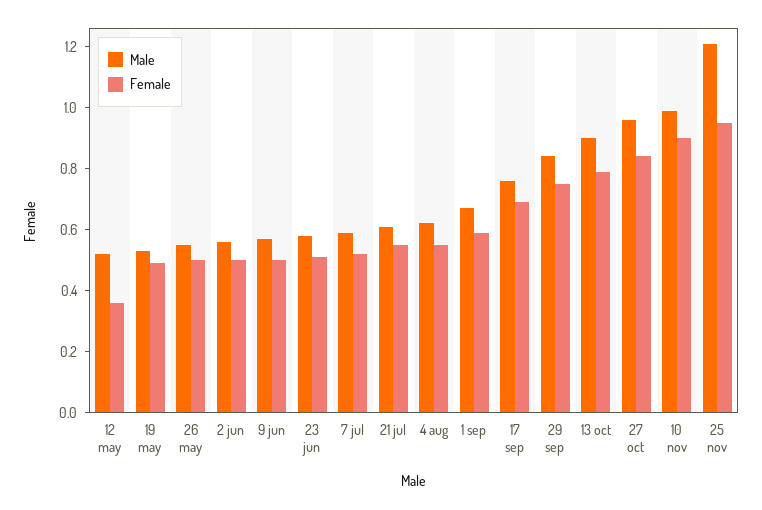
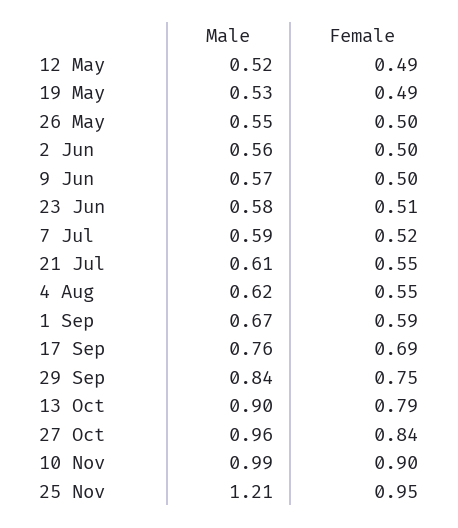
Female, 12 may: 0.35 -> 0.49

